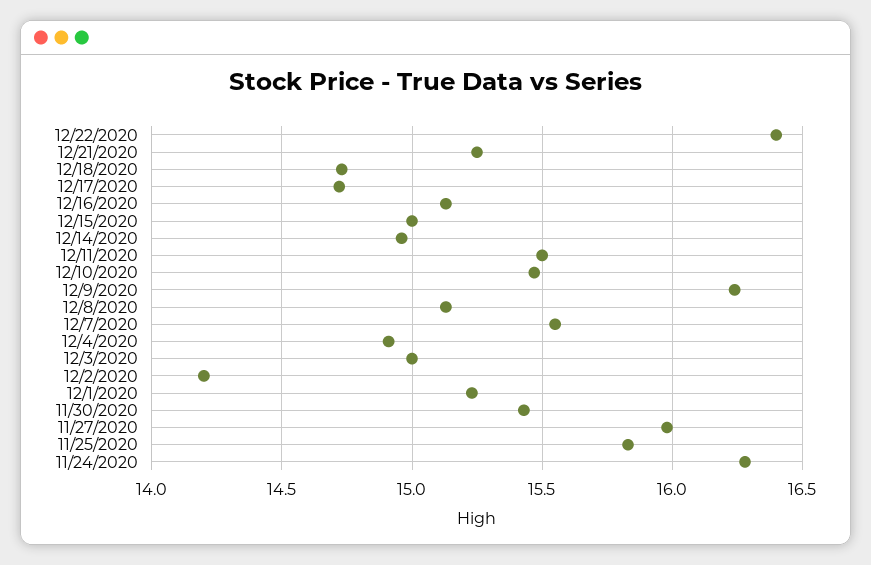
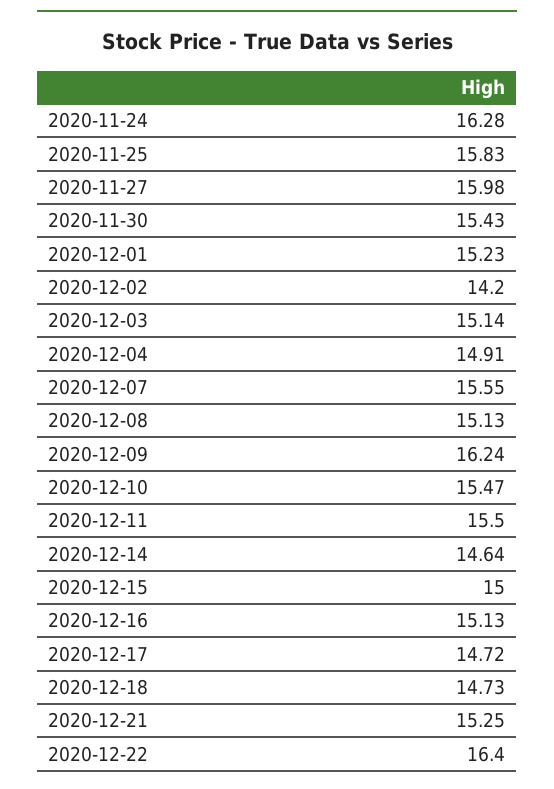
12/14/2020: 14.95 -> 14.64
12/3/2020: 15 -> 15.14

